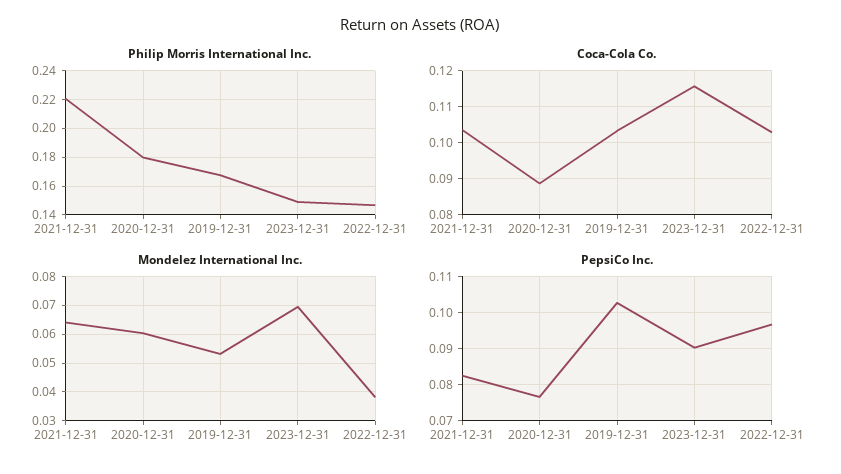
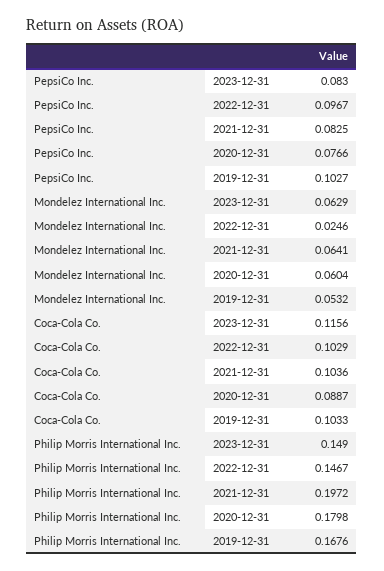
Philip Morris International Inc., 2021-12-31: 0.22 -> 0.1972
Mondelez International Inc., 2023-12-31: 0.07 -> 0.0629
Mondelez International Inc., 2022-12-31: 0.0375 -> 0.0246
PepsiCo Inc., 2023-12-31: 0.09 -> 0.083

